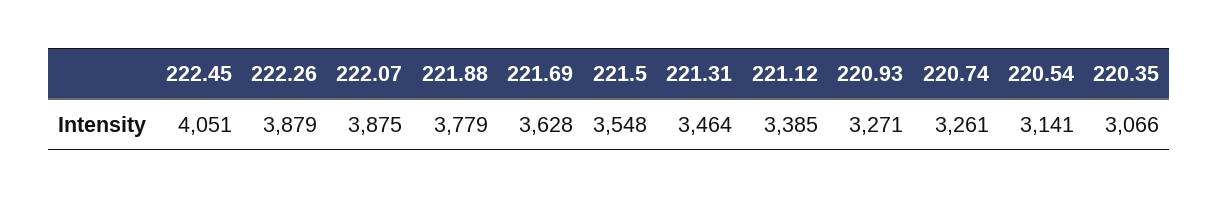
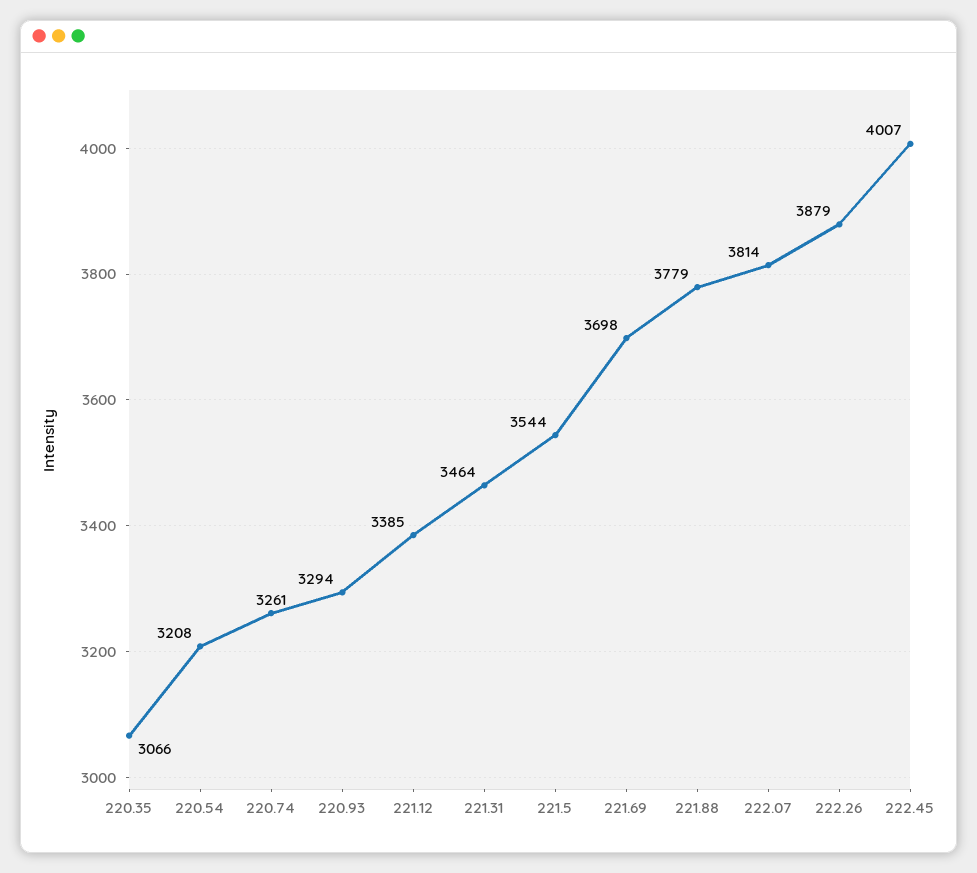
222.45: 4051 -> 4007
222.07: 3875 -> 3814
221.69: 3628 -> 3698
221.5: 3548 -> 3544
220.93: 3271 -> 3294
220.54: 3141 -> 3208

